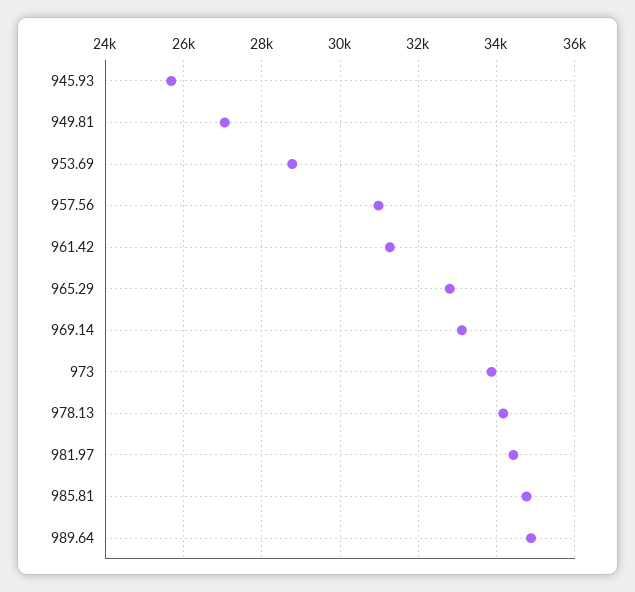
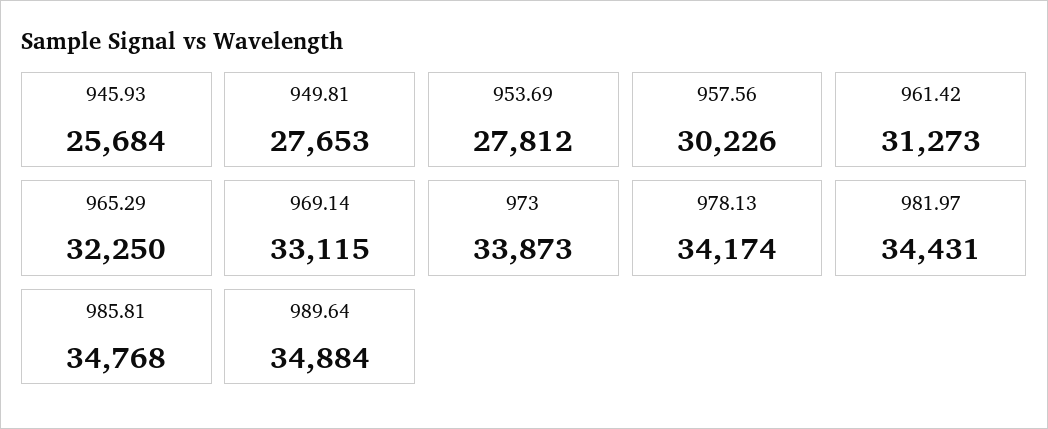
949.81: 27000 -> 27653
953.69: 28800 -> 27812
957.56: 31000 -> 30226
965.29: 32800 -> 32250

